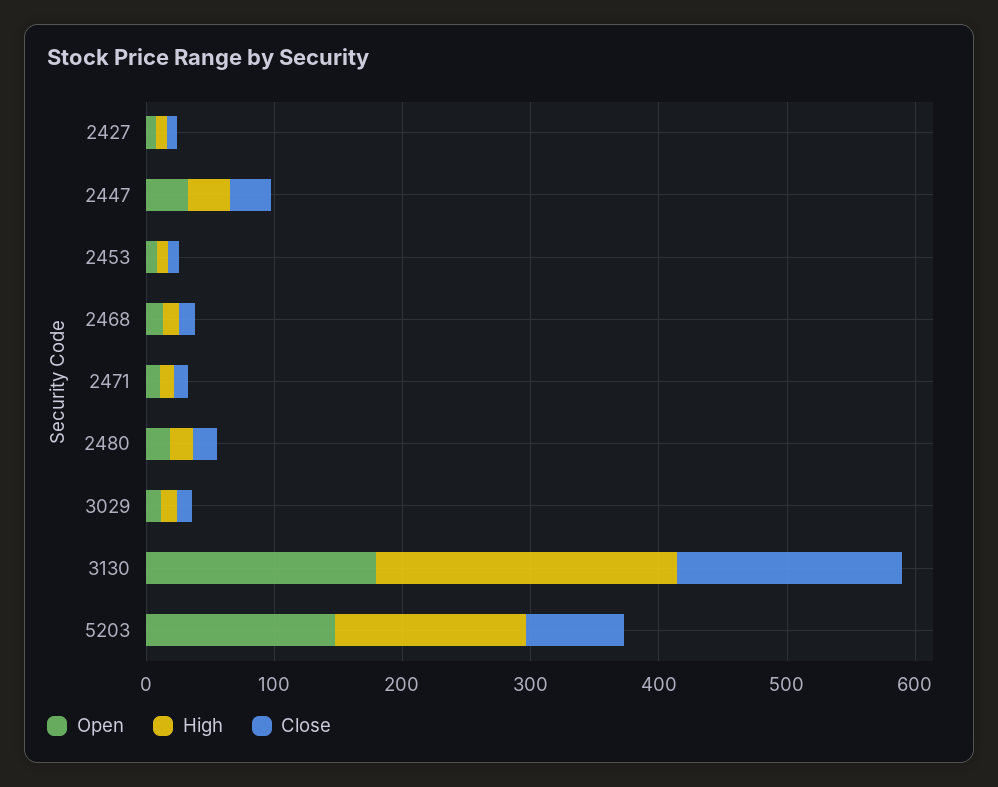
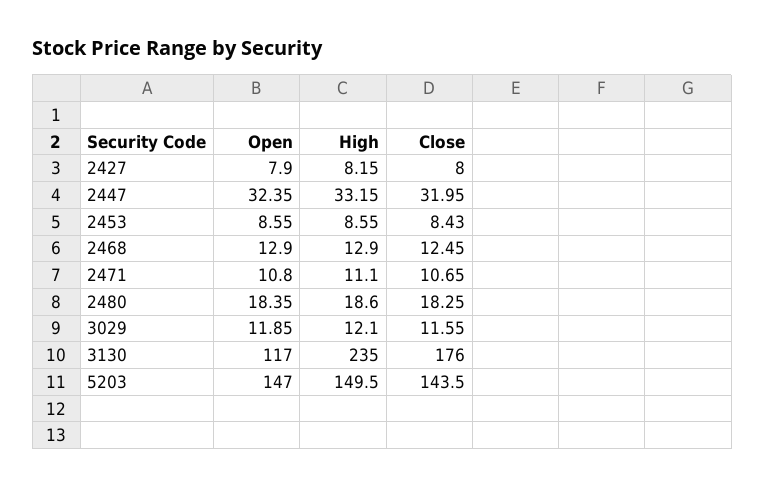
Open, 3130: 180 -> 117
Close, 5203: 80 -> 143.5

